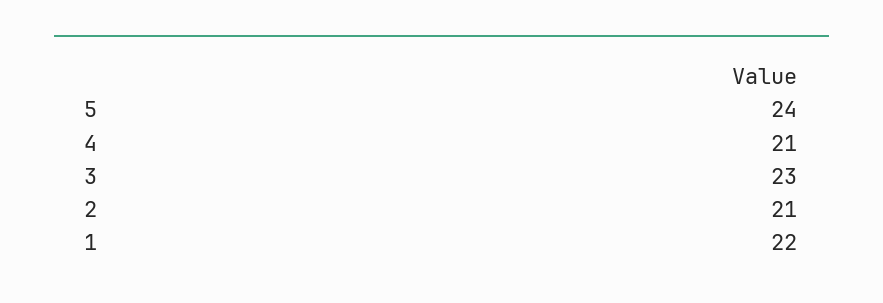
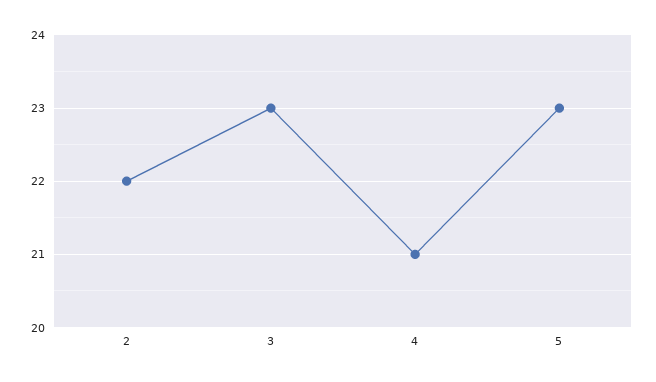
5: 24 -> 23
2: 21 -> 22
1: 22 -> none

